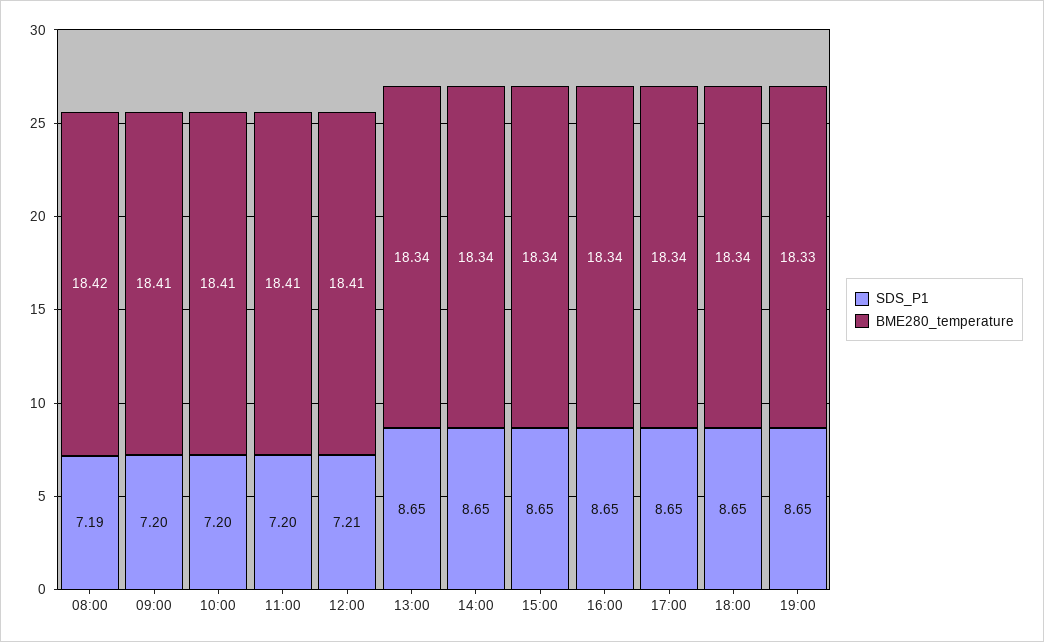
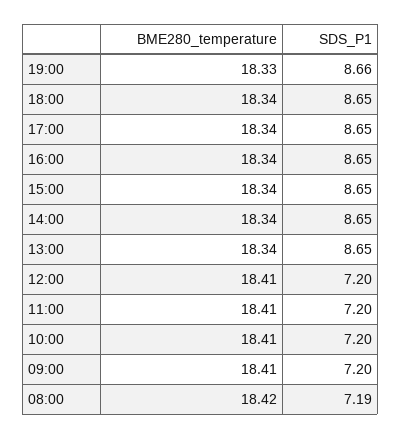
SDS_P1, 12:00: 7.21 -> 7.2
SDS_P1, 19:00: 8.65 -> 8.66

